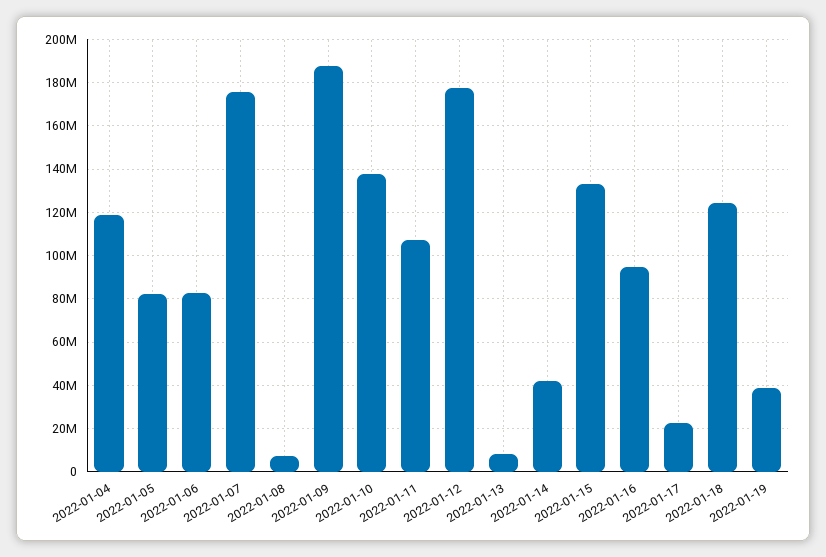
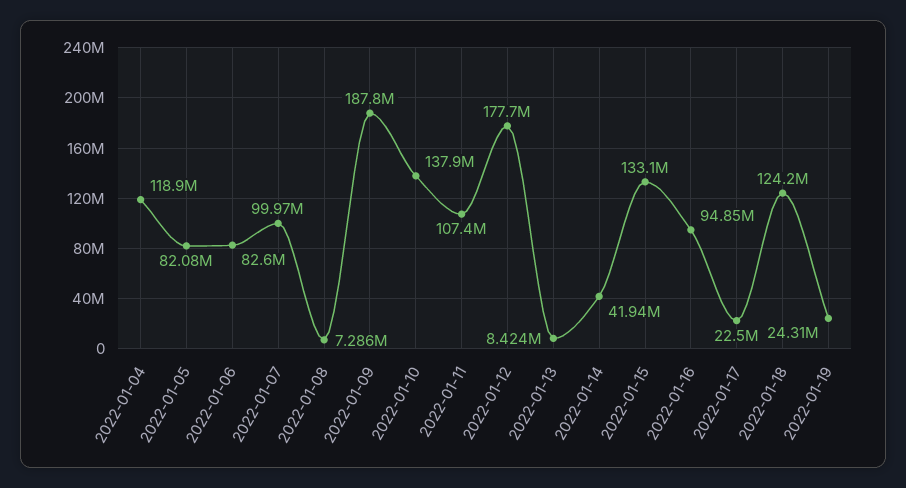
2022-01-07: 175000000 -> 99970000
2022-01-19: 40000000 -> 24310000

